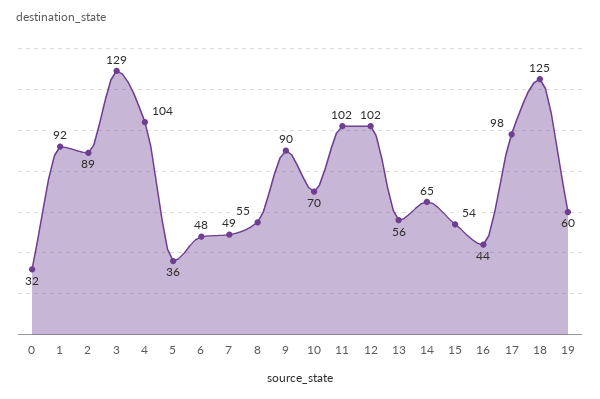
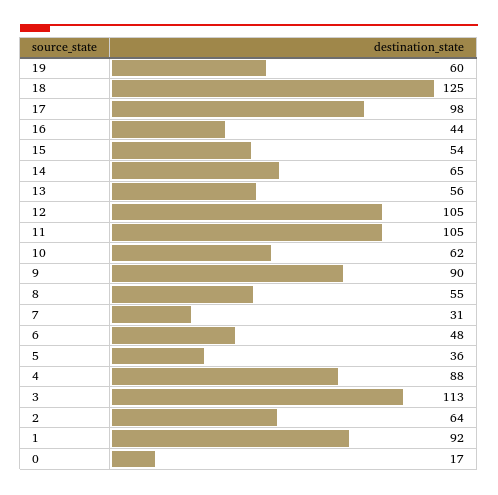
0: 32 -> 17
2: 89 -> 64
3: 129 -> 113
4: 104 -> 88
7: 49 -> 31
10: 70 -> 62
11: 102 -> 105
12: 102 -> 105

